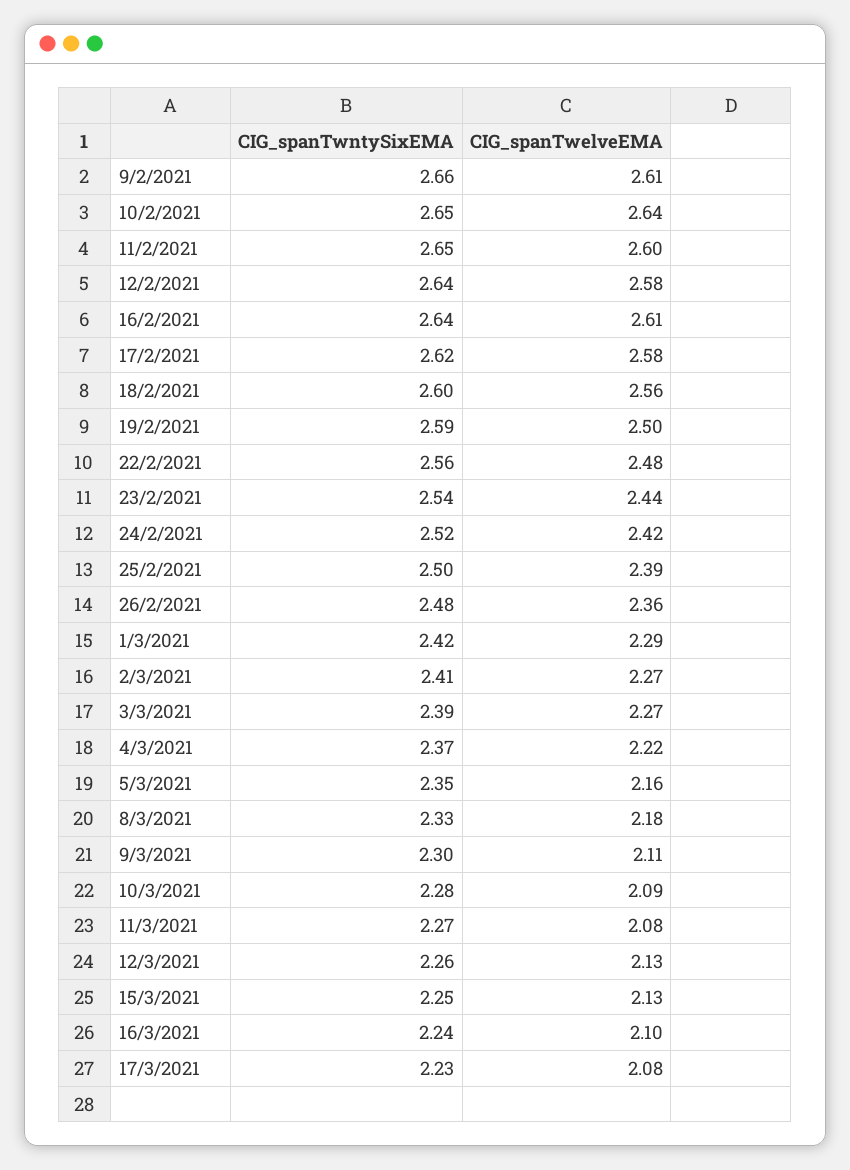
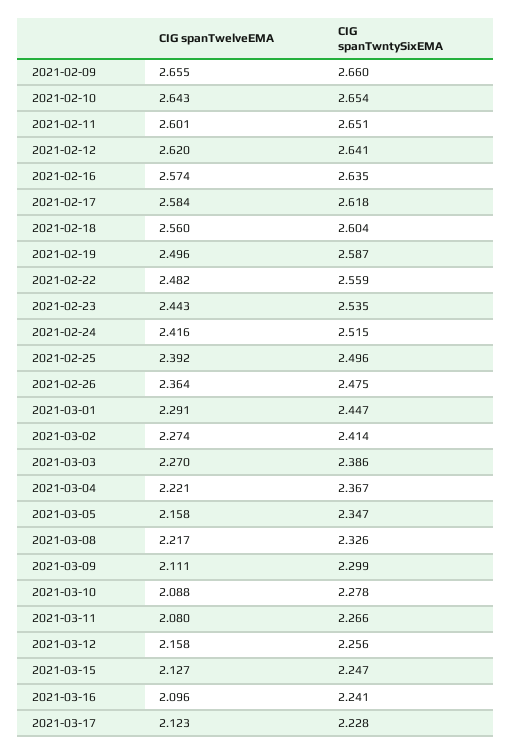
CIG_spanTwelveEMA, 9/2/2021: 2.61 -> 2.655
CIG_spanTwelveEMA, 12/2/2021: 2.58 -> 2.62
CIG_spanTwelveEMA, 16/2/2021: 2.61 -> 2.574
CIG_spanTwntySixEMA, 1/3/2021: 2.42 -> 2.447
CIG_spanTwelveEMA, 8/3/2021: 2.18 -> 2.217
CIG_spanTwelveEMA, 12/3/2021: 2.13 -> 2.158
CIG_spanTwelveEMA, 17/3/2021: 2.08 -> 2.123

